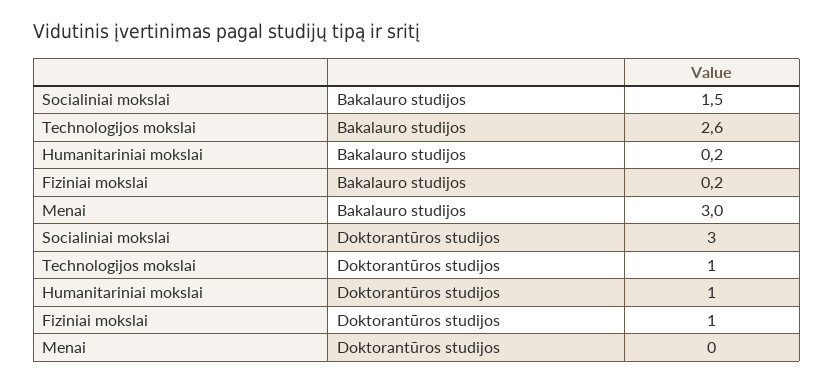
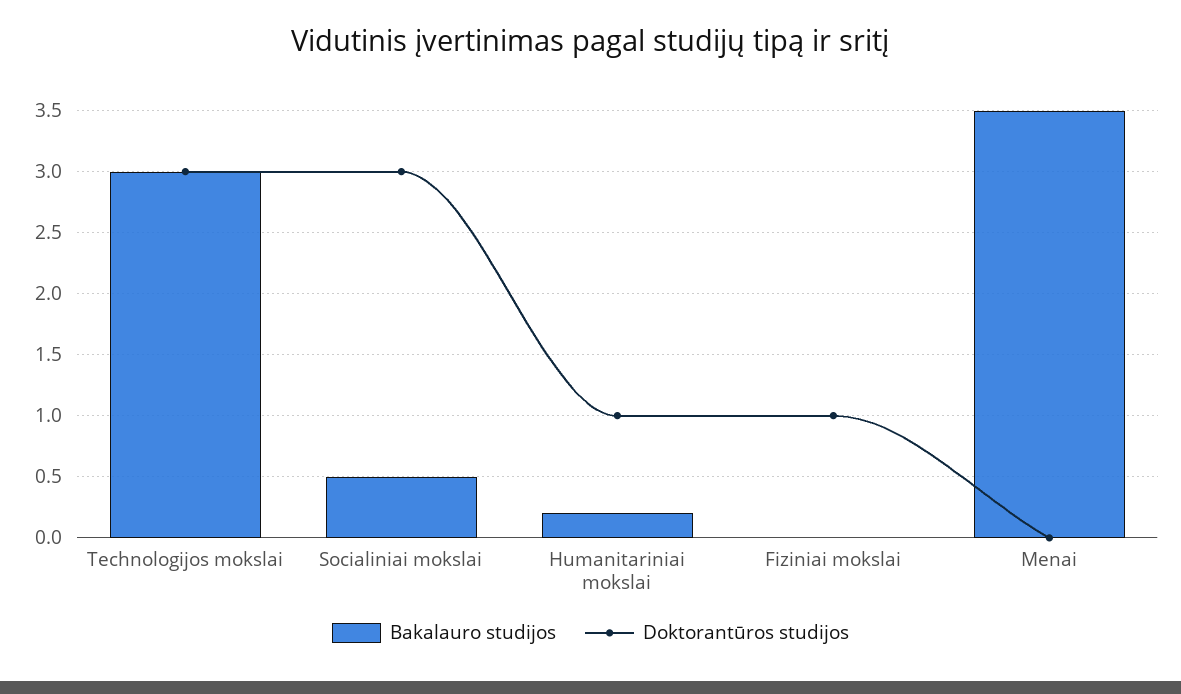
Bakalauro studijos, Socialiniai mokslai: 1.5 -> 0.5
Bakalauro studijos, Technologijos mokslai: 2.6 -> 3
Bakalauro studijos, Fiziniai mokslai: 0.2 -> 0
Bakalauro studijos, Menai: 3 -> 3.5
Doktorantūros studijos, Technologijos mokslai: 1 -> 3

